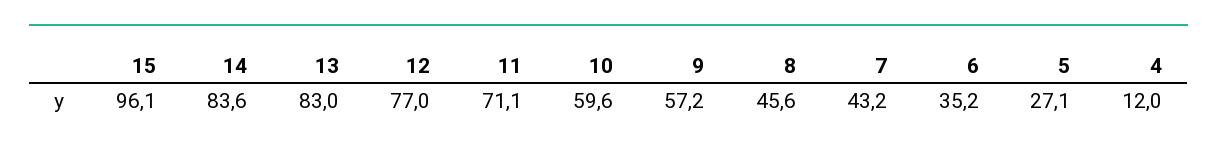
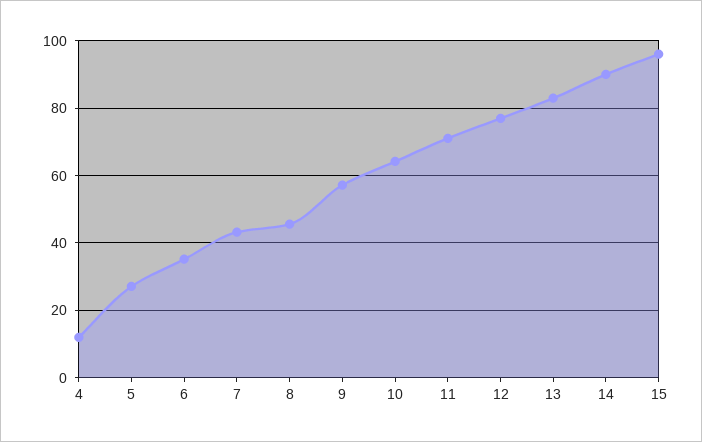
14: 83.6 -> 90
10: 59.6 -> 64

